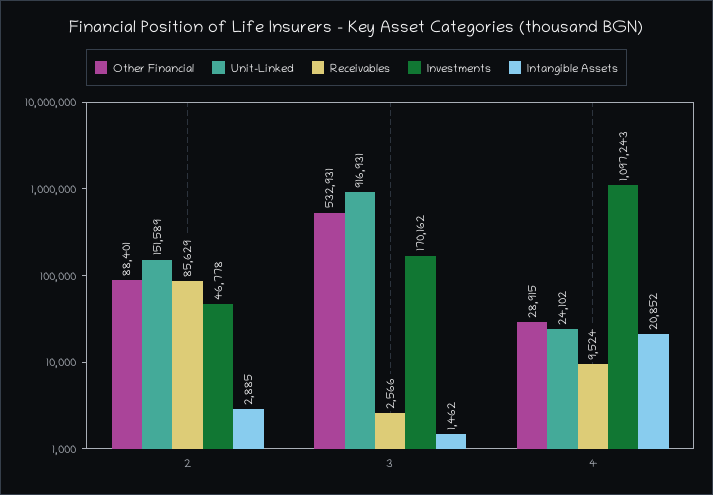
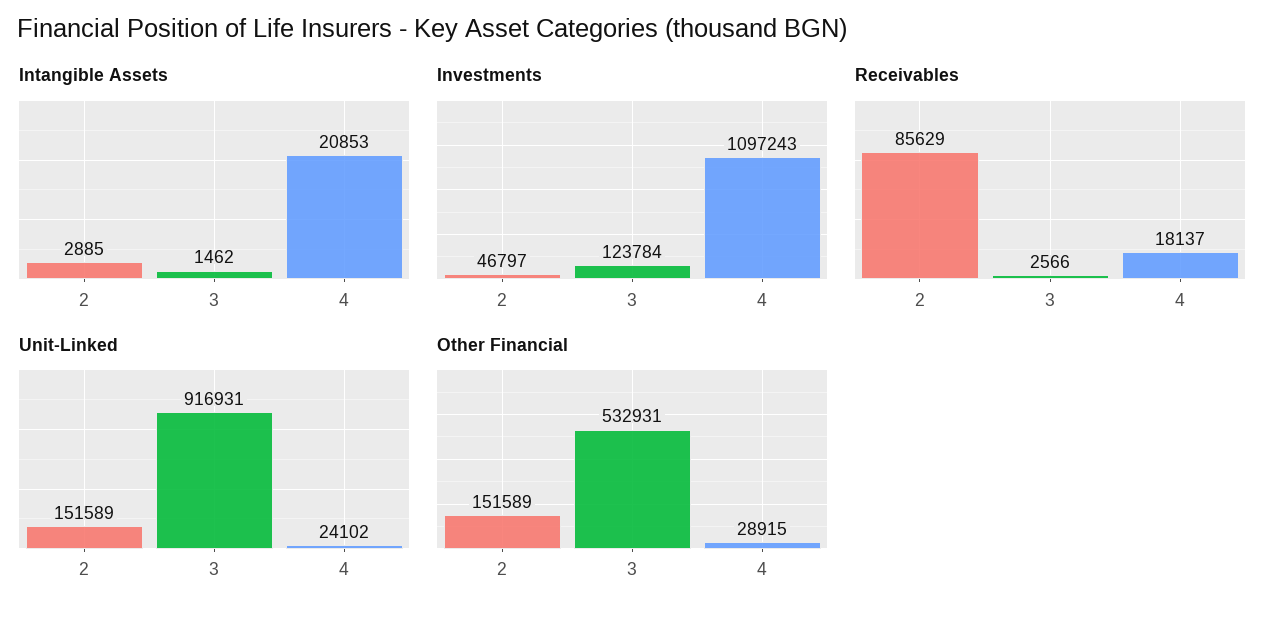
Other Financial, 2: 88401 -> 151589
Investments, 2: 46778 -> 46797
Investments, 3: 170162 -> 123784
Receivables, 4: 9524 -> 18137
Intangible Assets, 4: 20852 -> 20853

